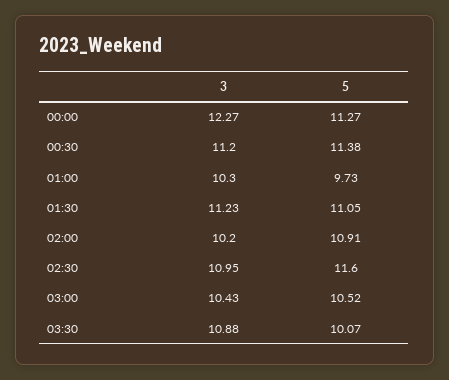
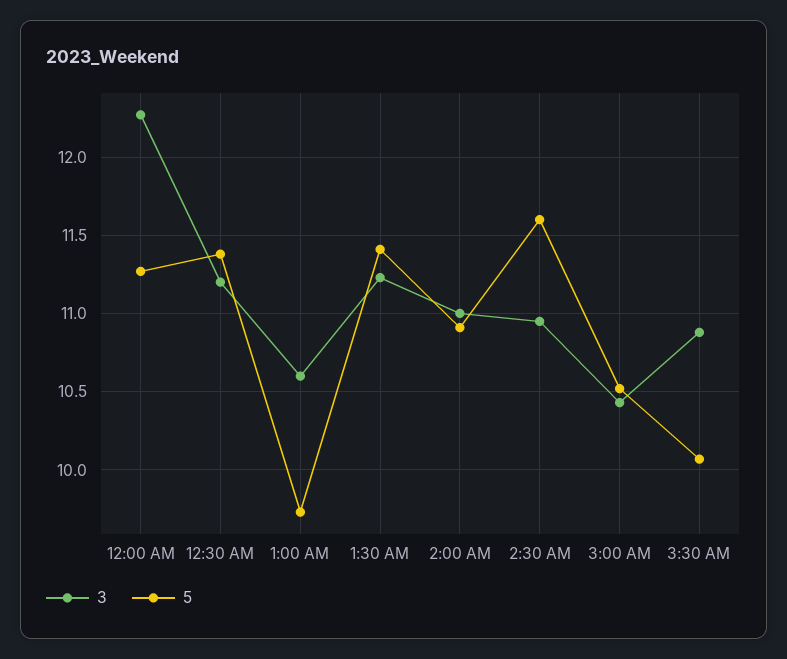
3, 01:00: 10.3 -> 10.6
5, 01:30: 11.05 -> 11.4
3, 02:00: 10.2 -> 11

